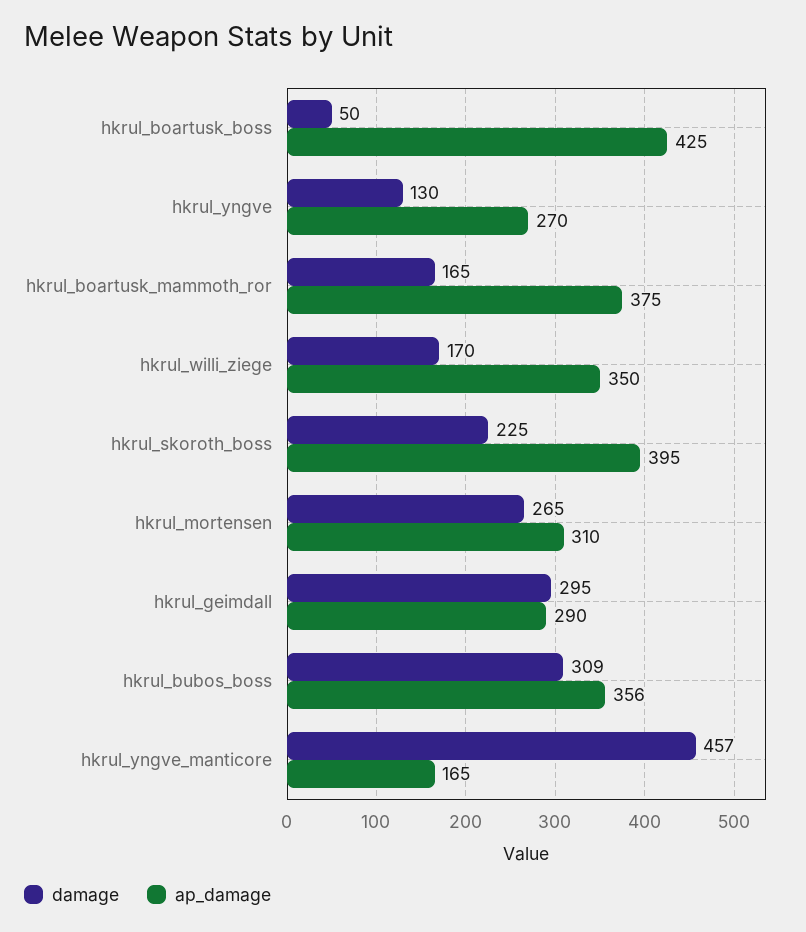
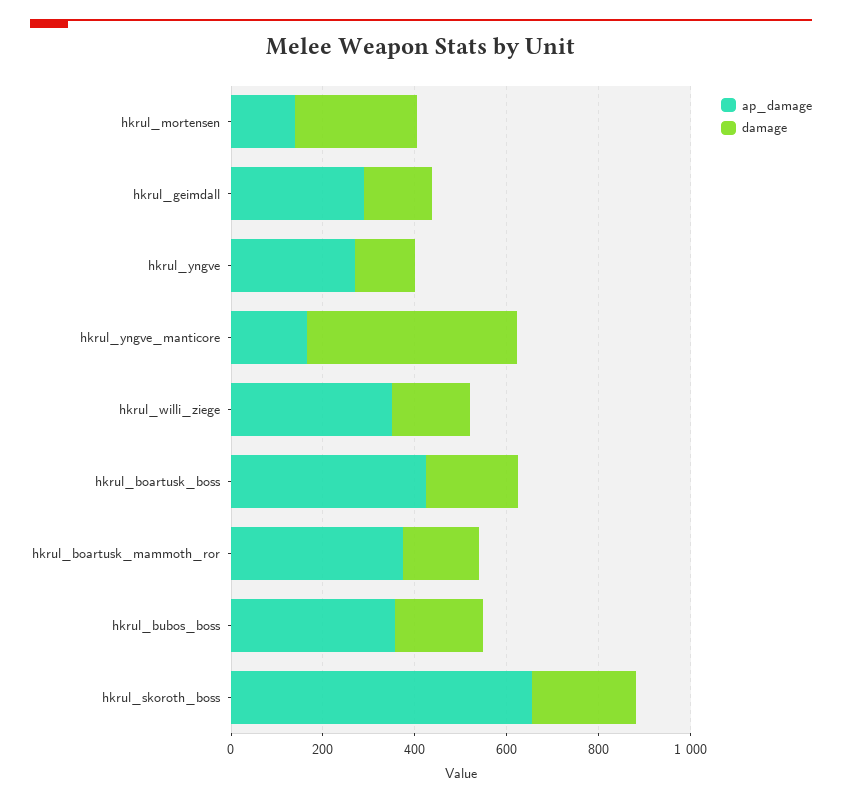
damage, hkrul_boartusk_boss: 50 -> 200
ap_damage, hkrul_skoroth_boss: 395 -> 650
ap_damage, hkrul_mortensen: 310 -> 150
damage, hkrul_geimdall: 295 -> 150
damage, hkrul_bubos_boss: 309 -> 200

